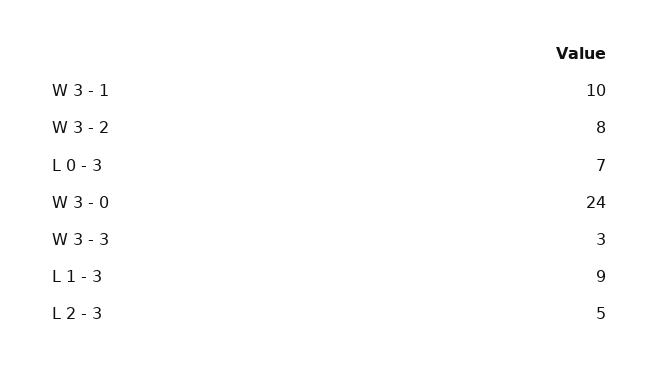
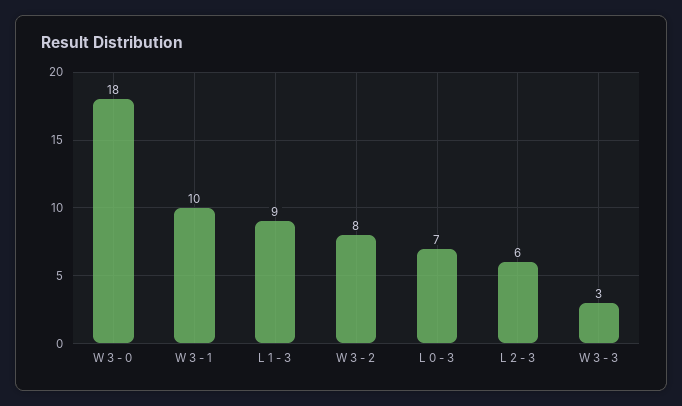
W 3 - 0: 24 -> 18
L 2 - 3: 5 -> 6

